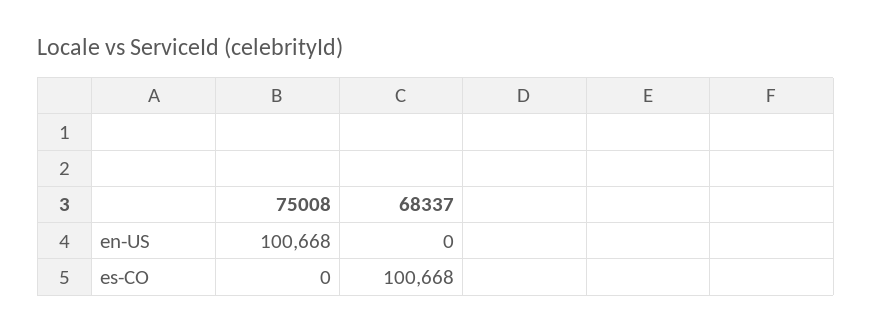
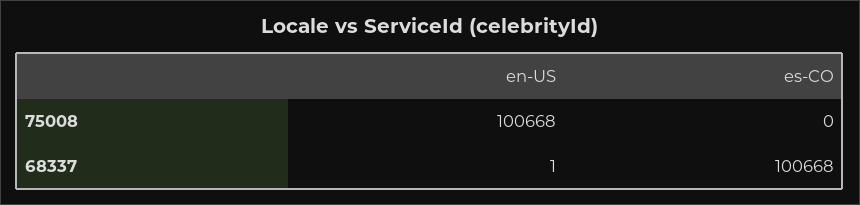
68337, en-US: 0 -> 1

